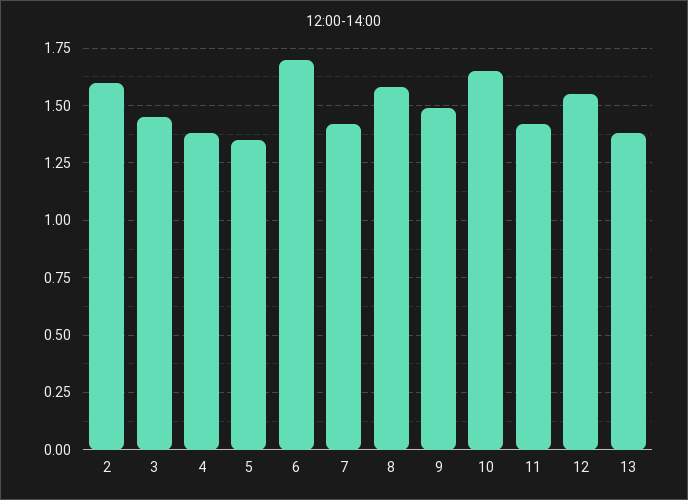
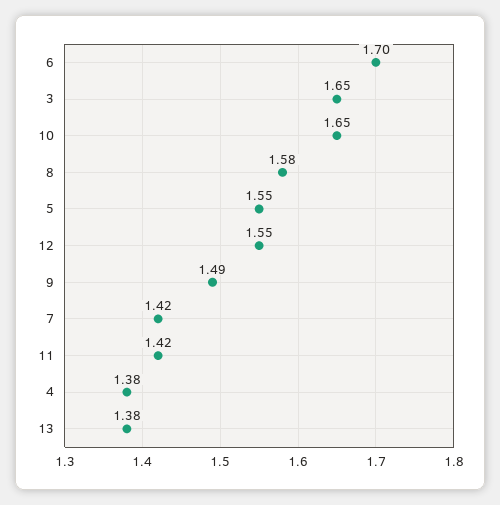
2: 1.6 -> none
3: 1.45 -> 1.65
5: 1.35 -> 1.55

